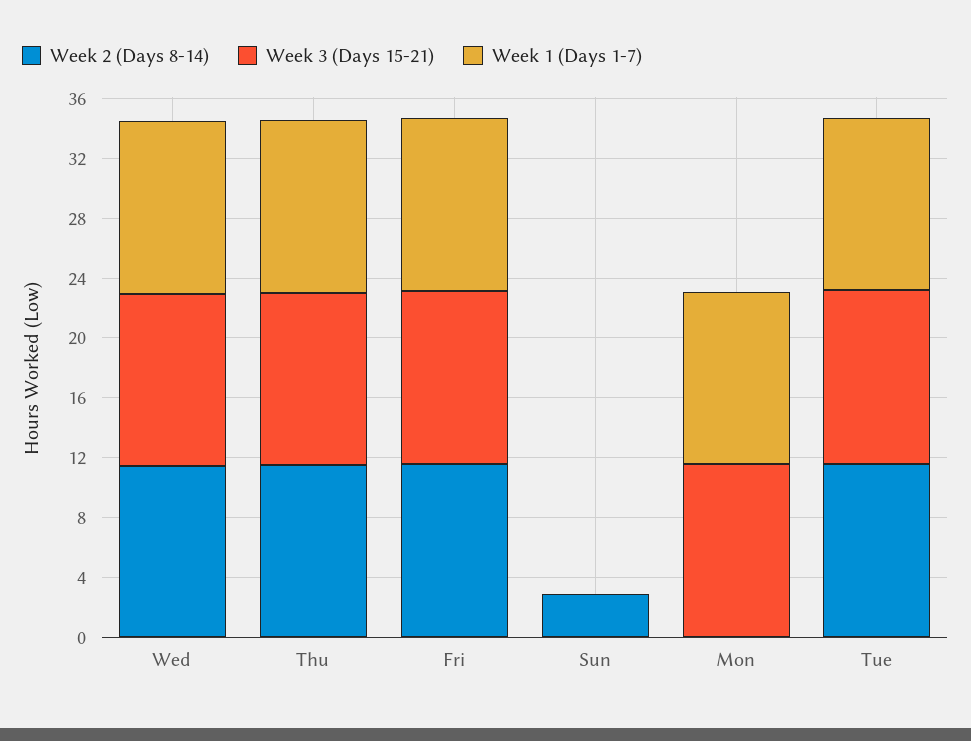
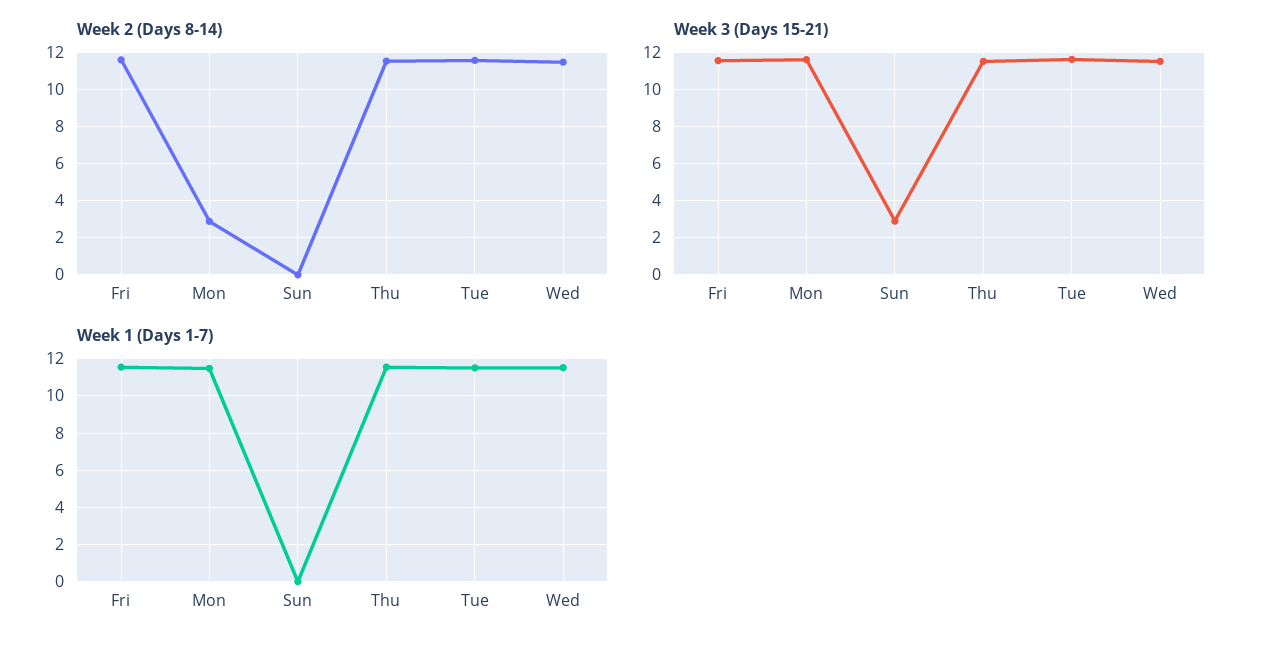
Week 2 (Days 8-14), Sun: 3 -> 0
Week 3 (Days 15-21), Sun: 0 -> 3
Week 2 (Days 8-14), Mon: 0 -> 3

